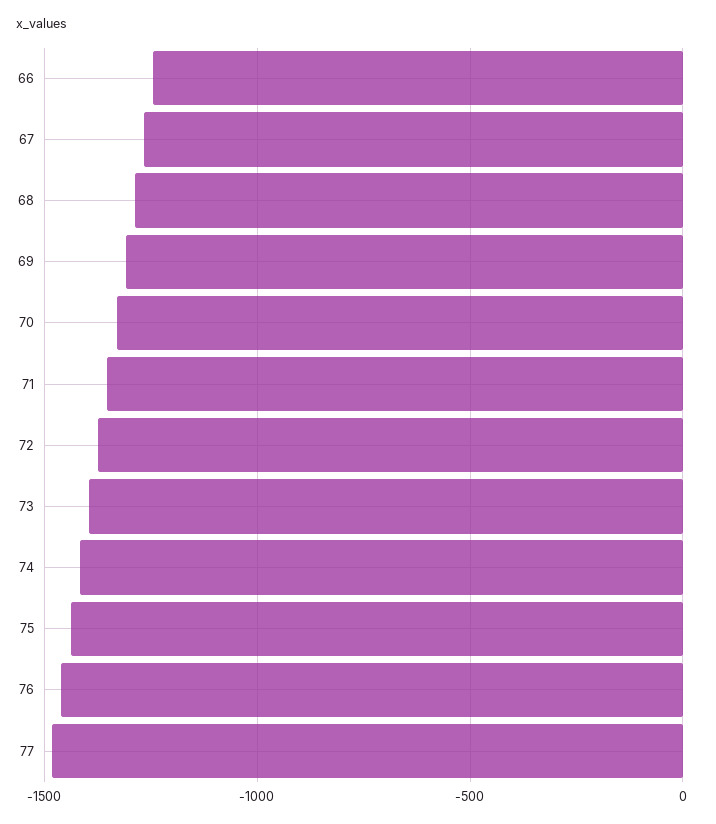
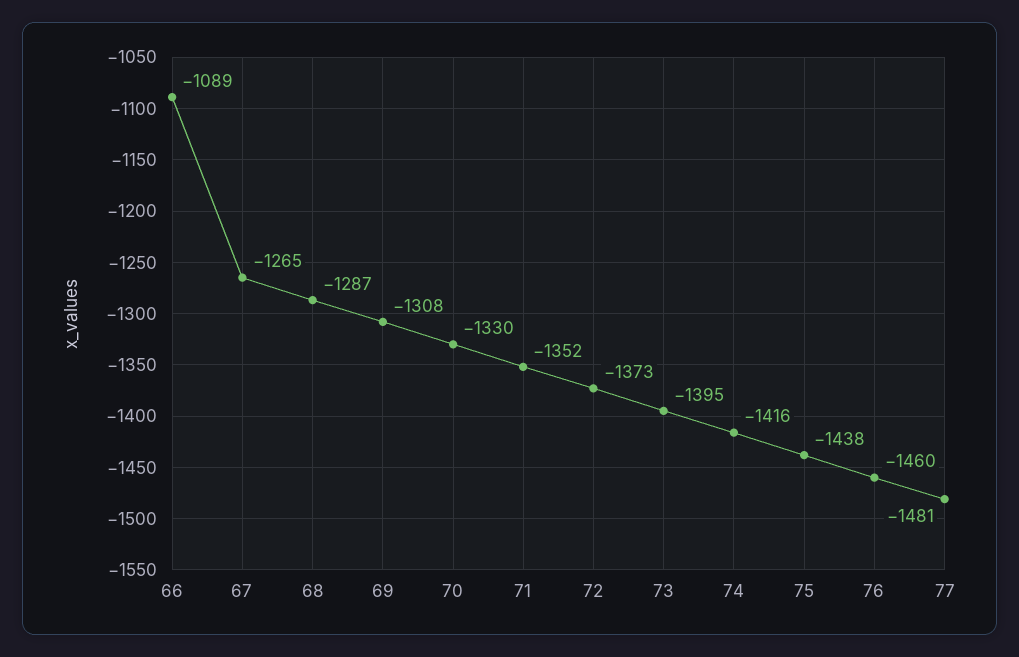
66: -1250 -> -1089

